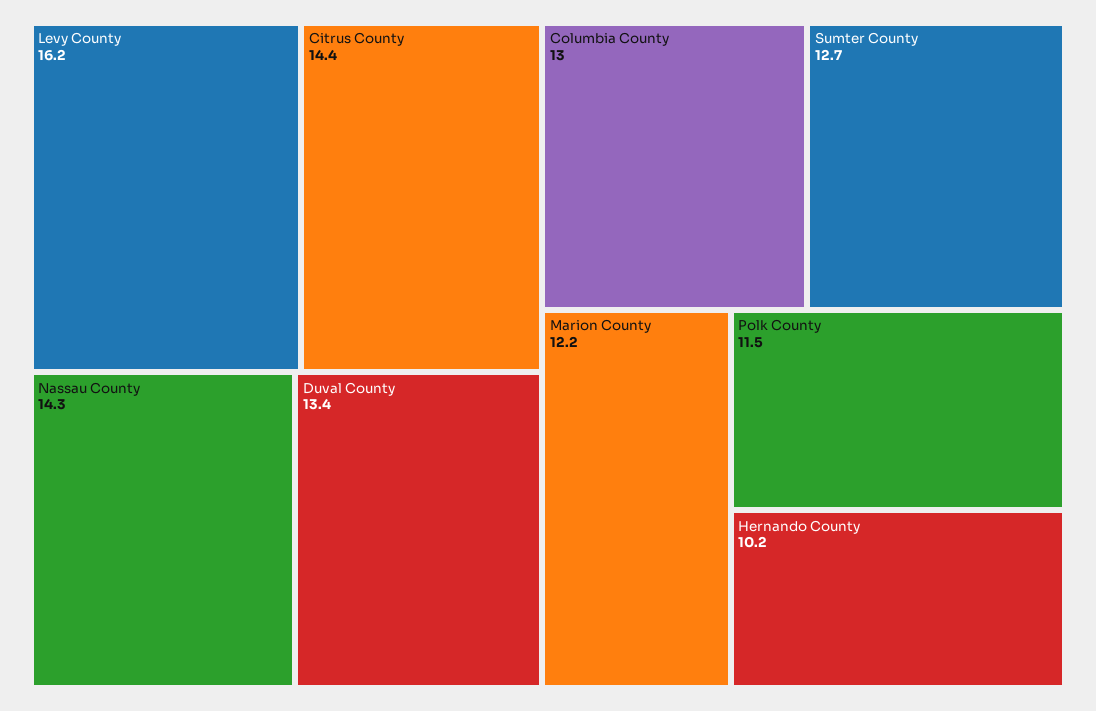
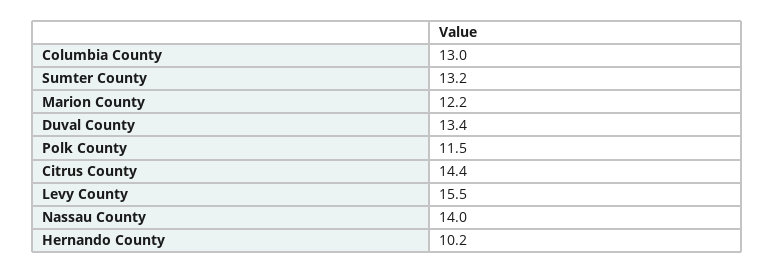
Levy County: 16.2 -> 15.5
Nassau County: 14.3 -> 14
Sumter County: 12.7 -> 13.2

